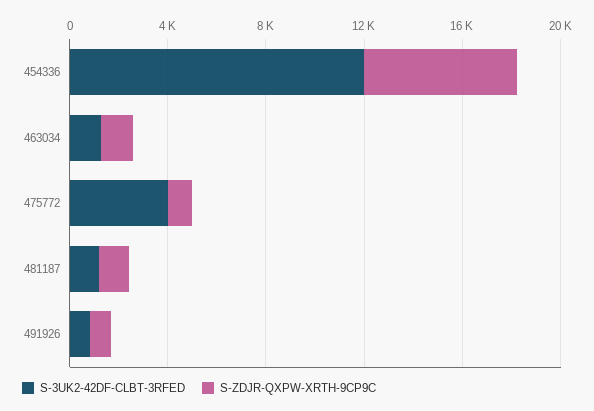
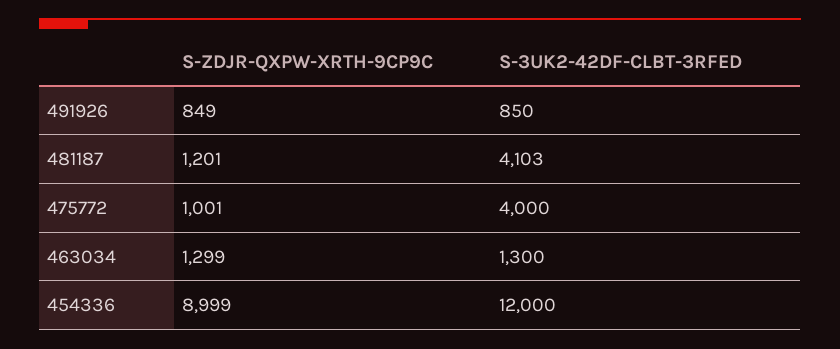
S-ZDJR-QXPW-XRTH-9CP9C, 454336: 6000 -> 8999
S-3UK2-42DF-CLBT-3RFED, 481187: 1000 -> 4103

